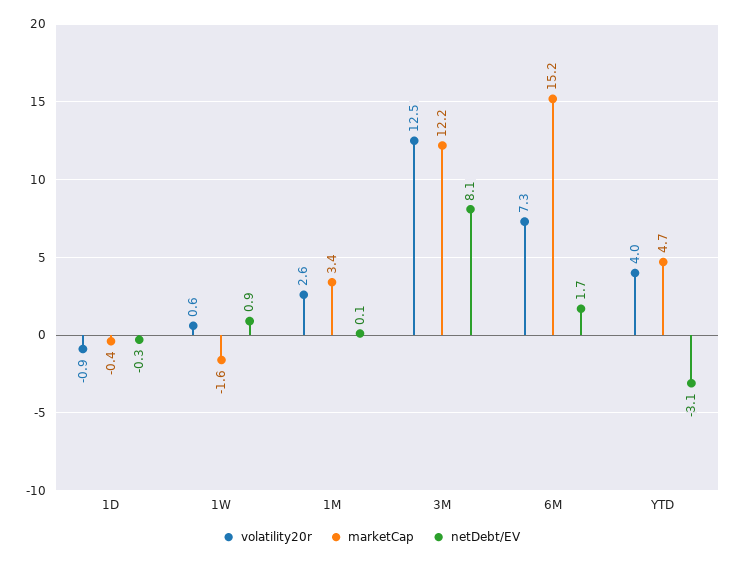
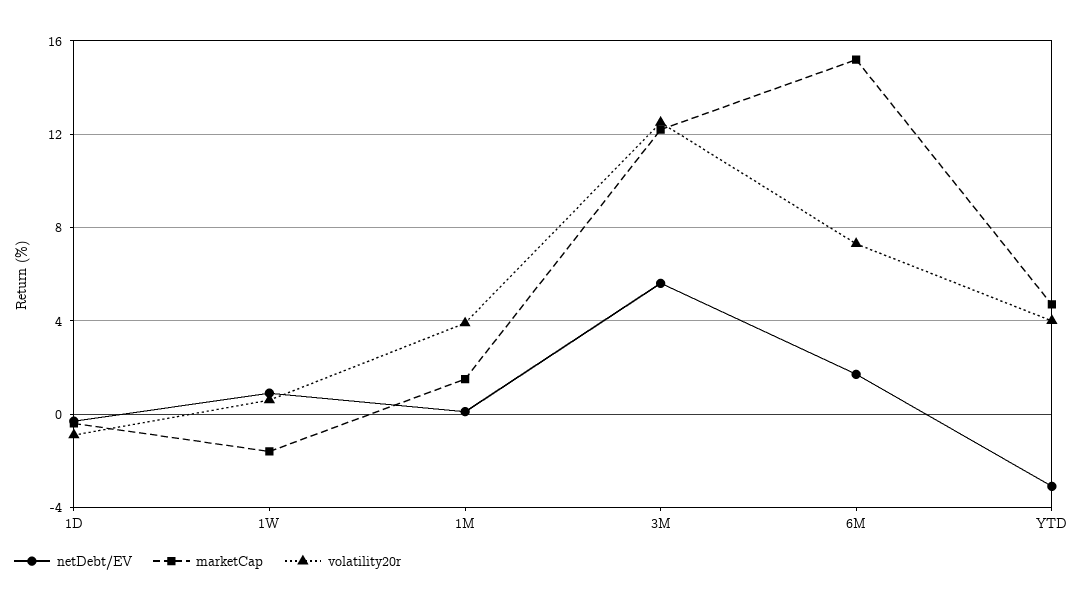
volatility20r, 1M: 2.6 -> 4
marketCap, 1M: 3.4 -> 1.5
netDebt/EV, 3M: 8.1 -> 5.5

